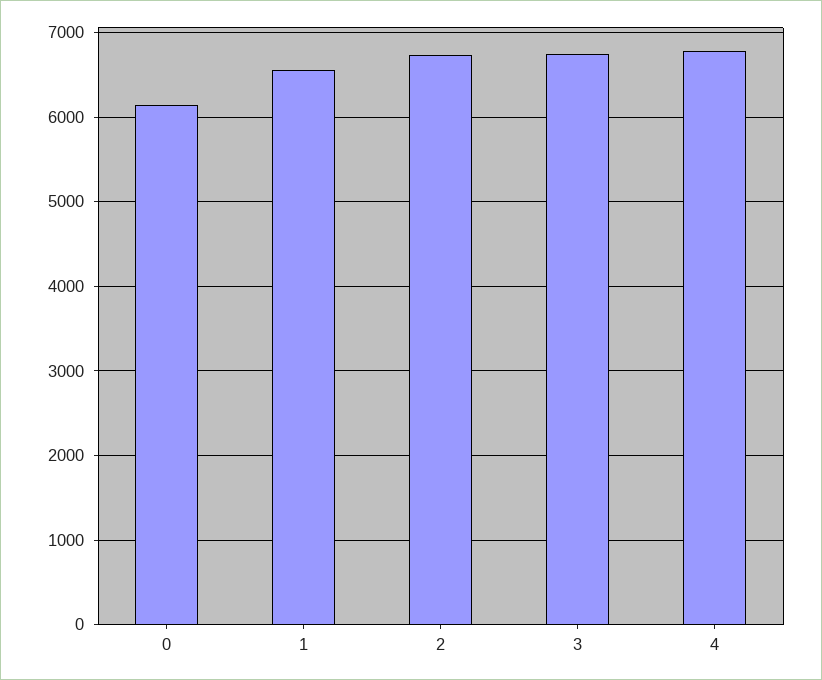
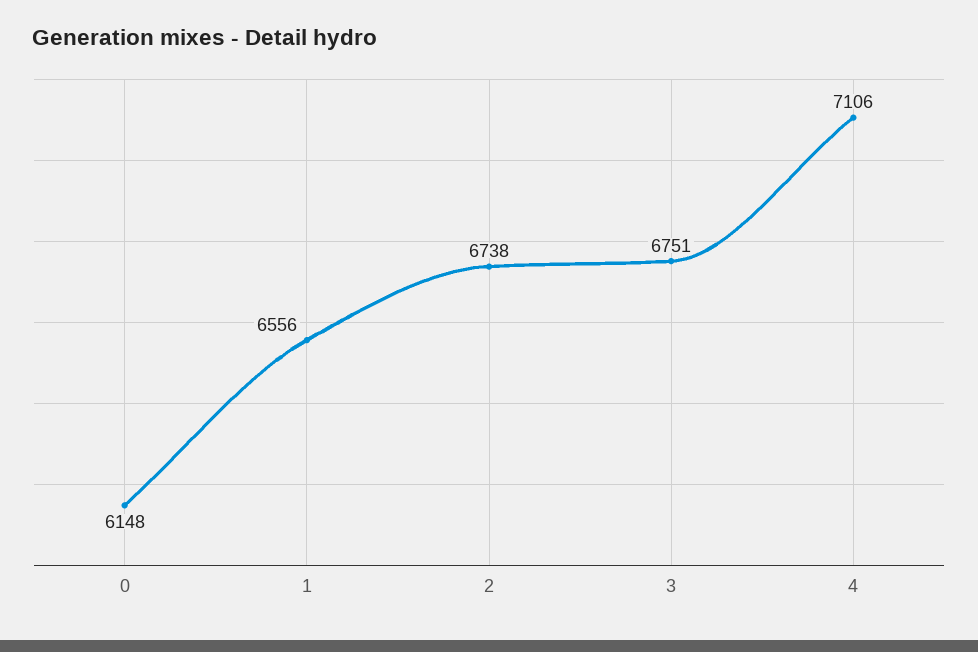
4: 6800 -> 7106

